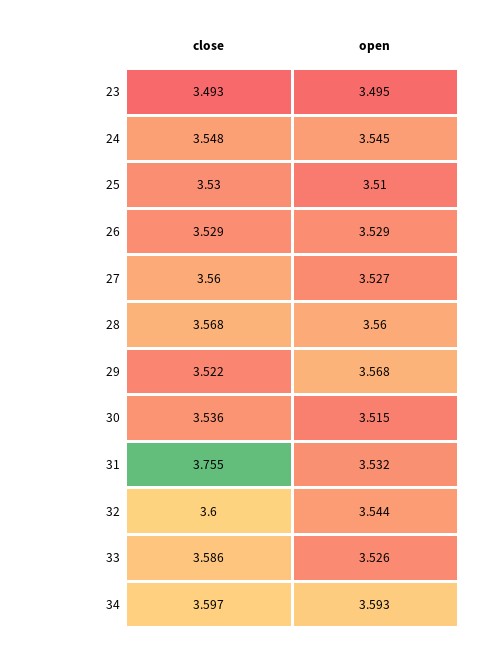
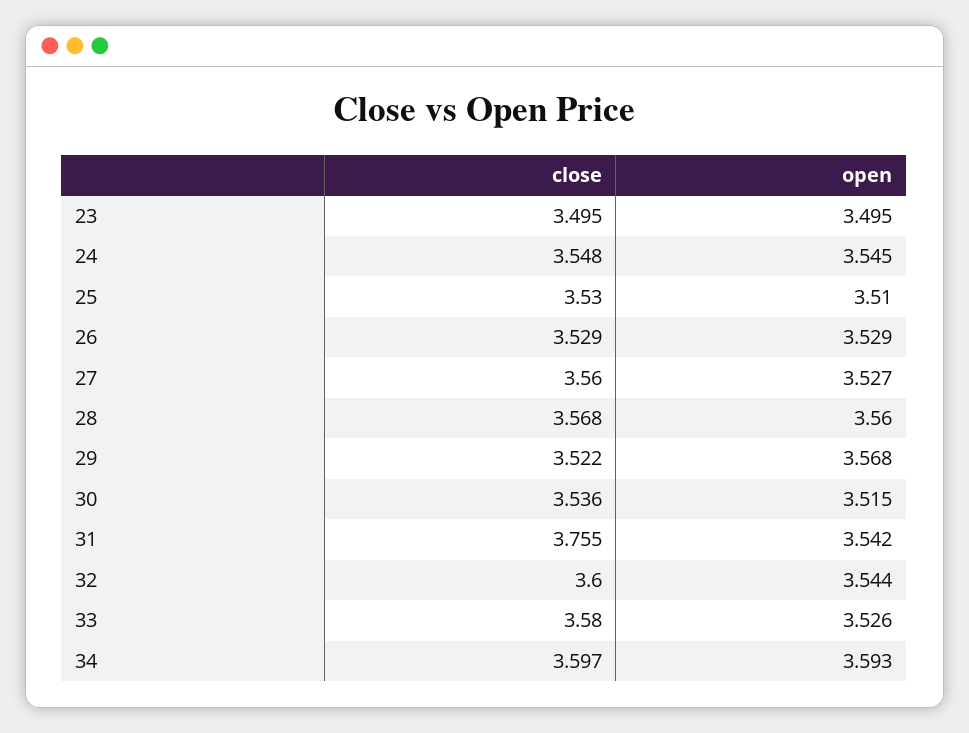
close, 23: 3.493 -> 3.495
open, 31: 3.532 -> 3.542
close, 33: 3.586 -> 3.58

